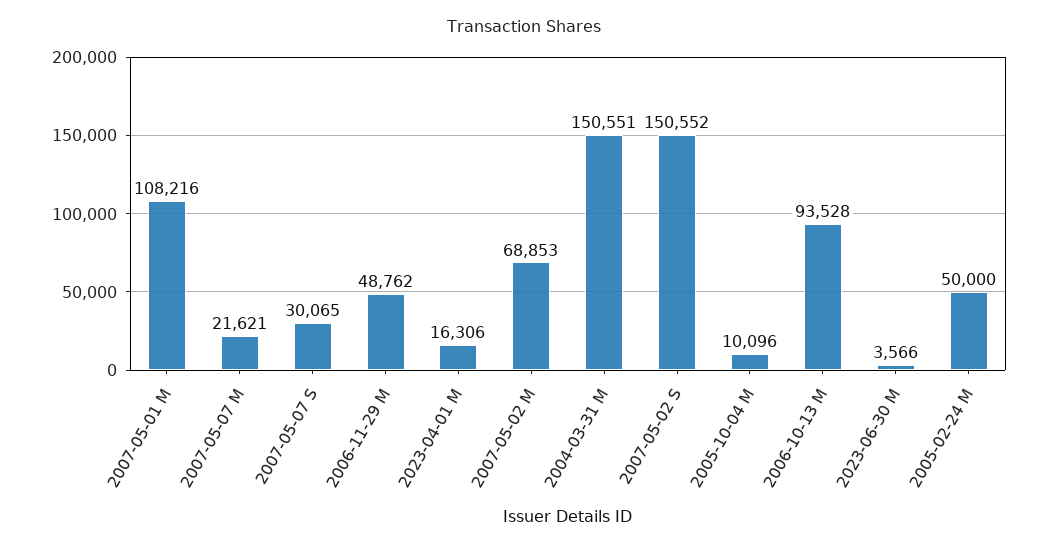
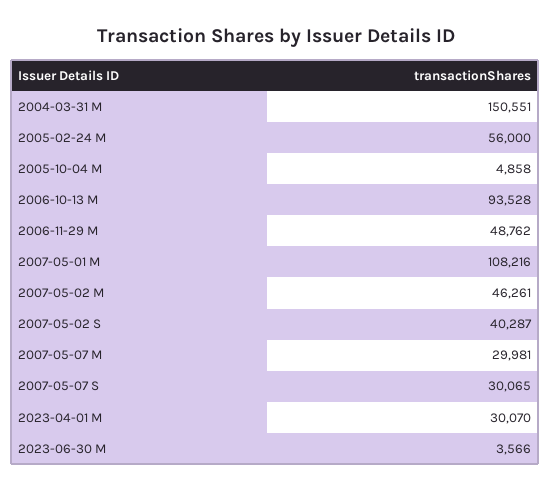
2007-05-07 M: 21621 -> 29981
2023-04-01 M: 16306 -> 30070
2007-05-02 M: 68853 -> 46261
2007-05-02 S: 150552 -> 40287
2005-10-04 M: 10096 -> 4858
2005-02-24 M: 50000 -> 56000

